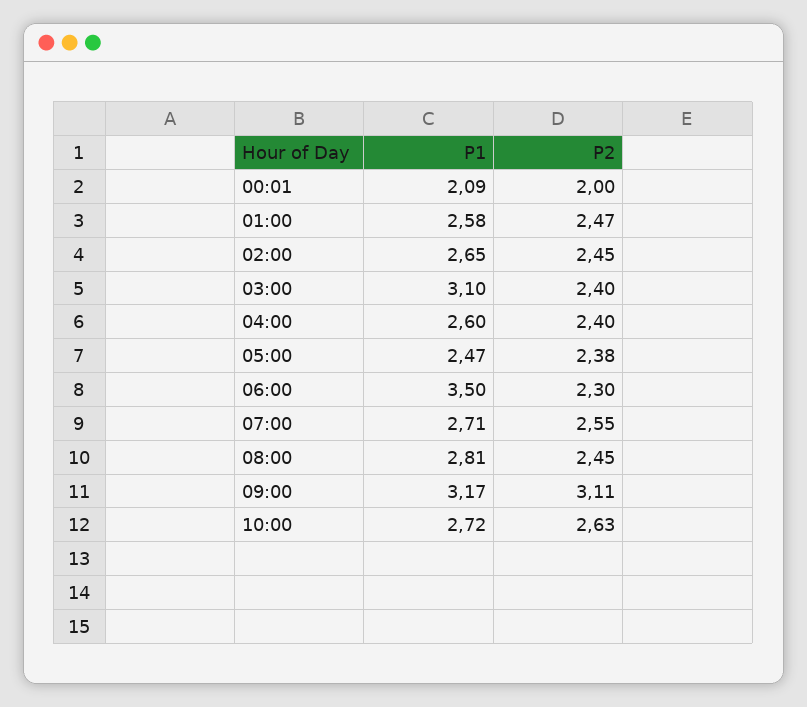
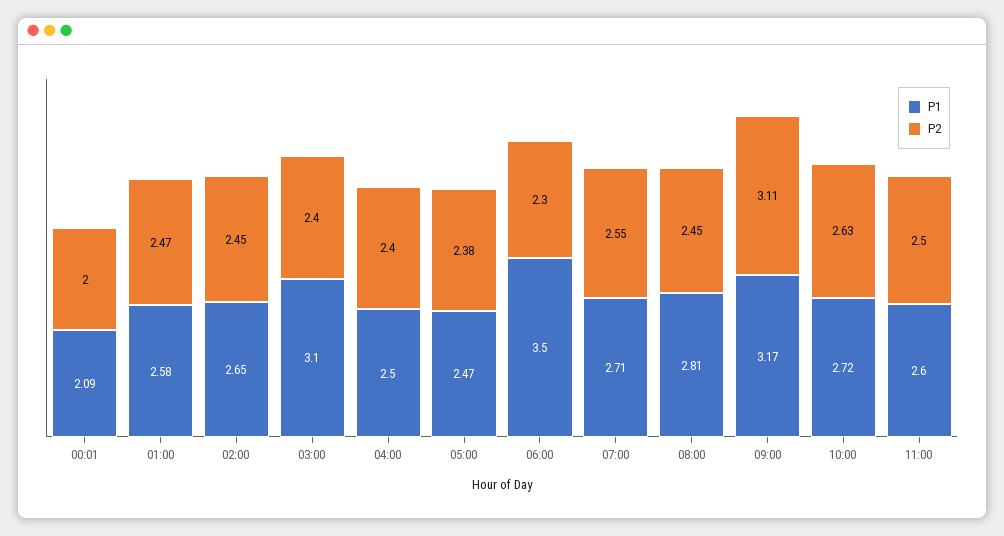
P1, 04:00: 2.6 -> 2.5
P1, 11:00: none -> 2.6
P2, 11:00: none -> 2.5

